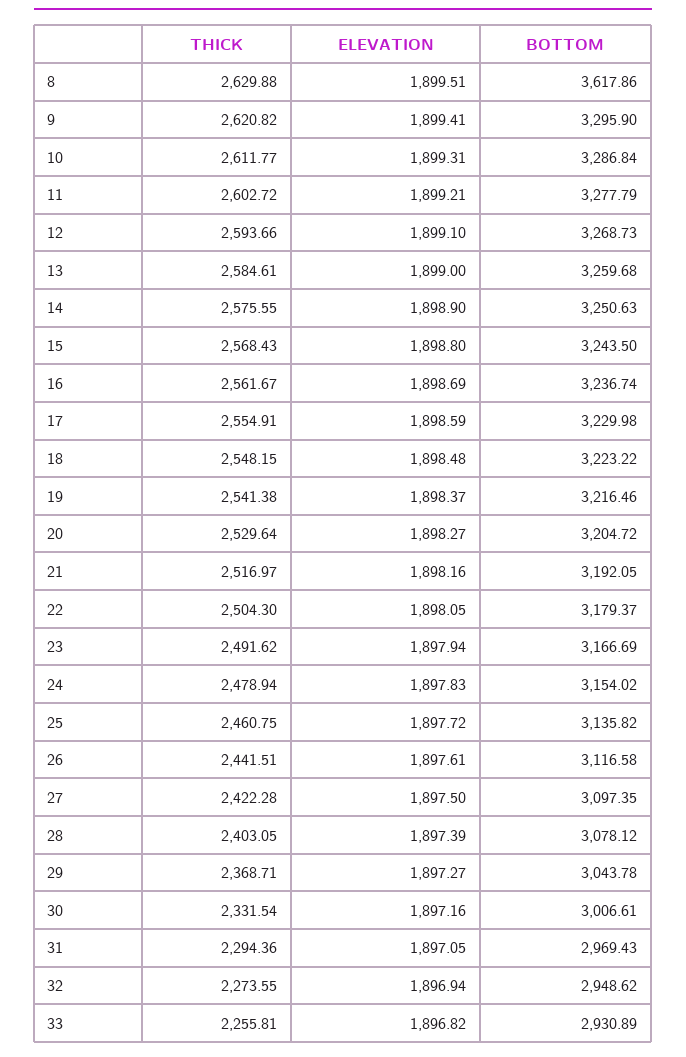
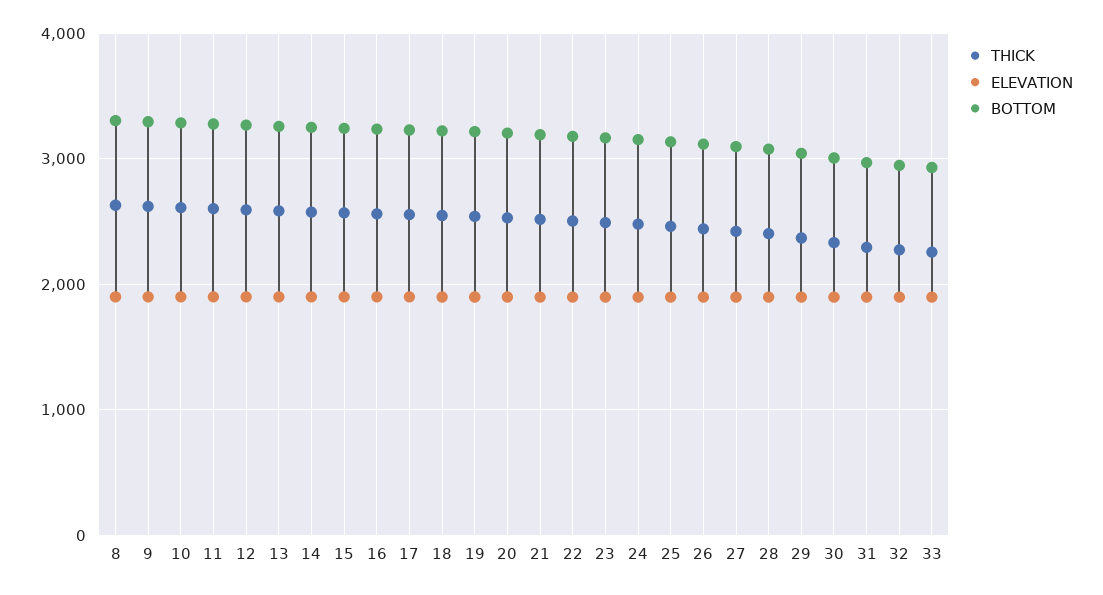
BOTTOM, 8: 3617.86 -> 3300

